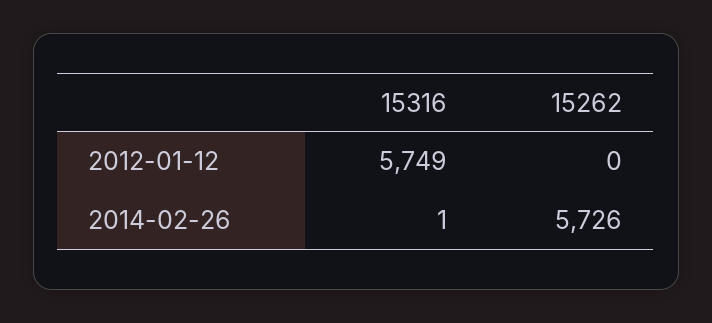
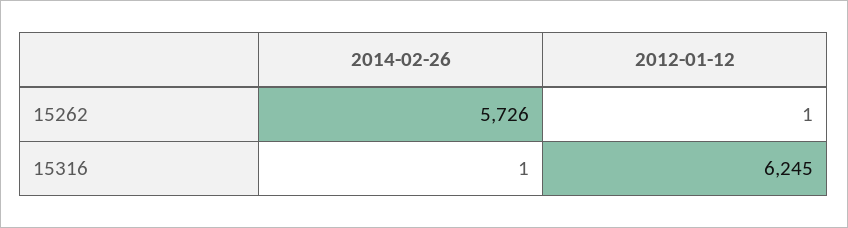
15316, 2012-01-12: 5749 -> 6245
15262, 2012-01-12: 0 -> 1

